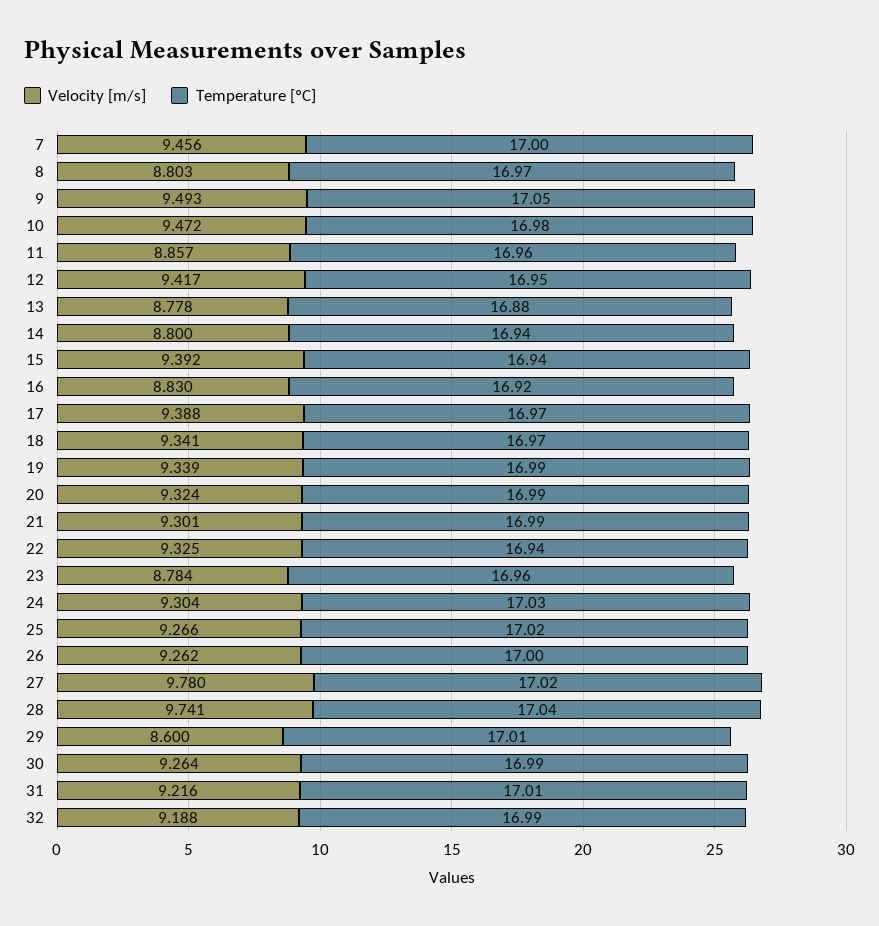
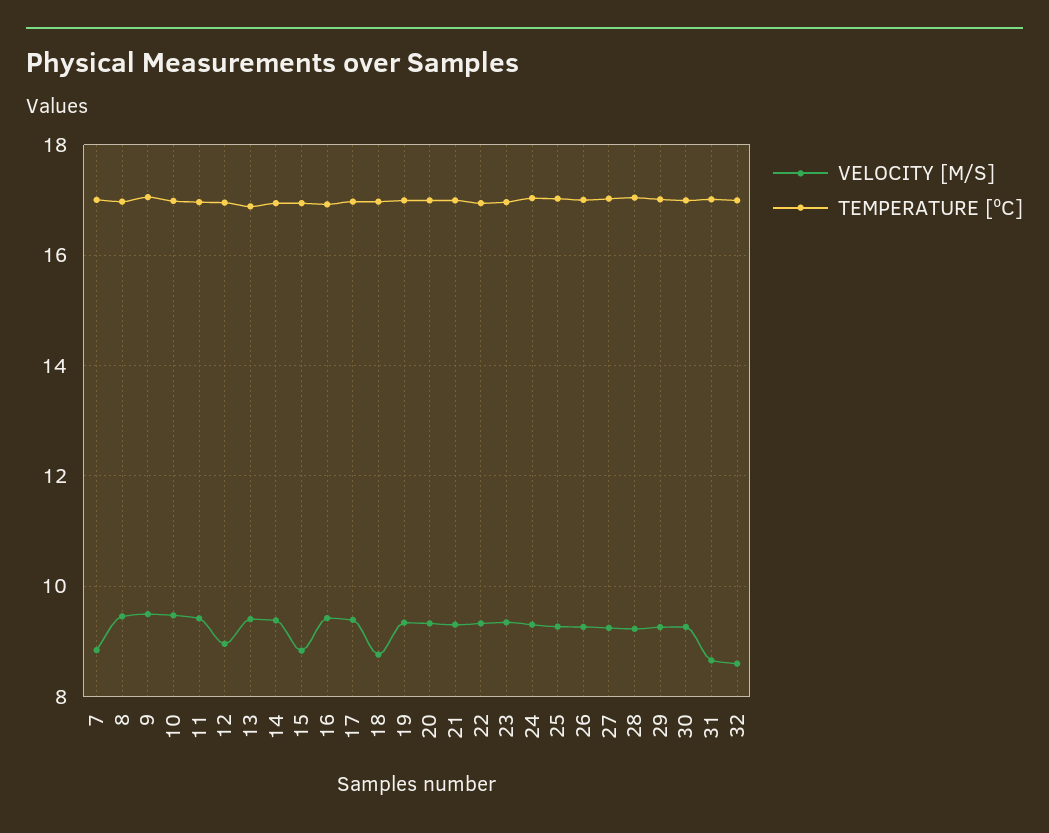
Velocity [m/s], 7: 9.456 -> 8.8
Velocity [m/s], 8: 8.803 -> 9.4
Velocity [m/s], 11: 8.857 -> 9.4
Velocity [m/s], 12: 9.417 -> 9
Velocity [m/s], 13: 8.778 -> 9.4
Velocity [m/s], 14: 8.8 -> 9.4
Velocity [m/s], 15: 9.392 -> 8.8
Velocity [m/s], 16: 8.83 -> 9.4
Velocity [m/s], 18: 9.341 -> 8.8
Velocity [m/s], 23: 8.784 -> 9.4
Velocity [m/s], 27: 9.78 -> 9.2
Velocity [m/s], 28: 9.741 -> 9.2
Velocity [m/s], 29: 8.6 -> 9.2
Velocity [m/s], 31: 9.216 -> 8.6
Velocity [m/s], 32: 9.188 -> 8.6

